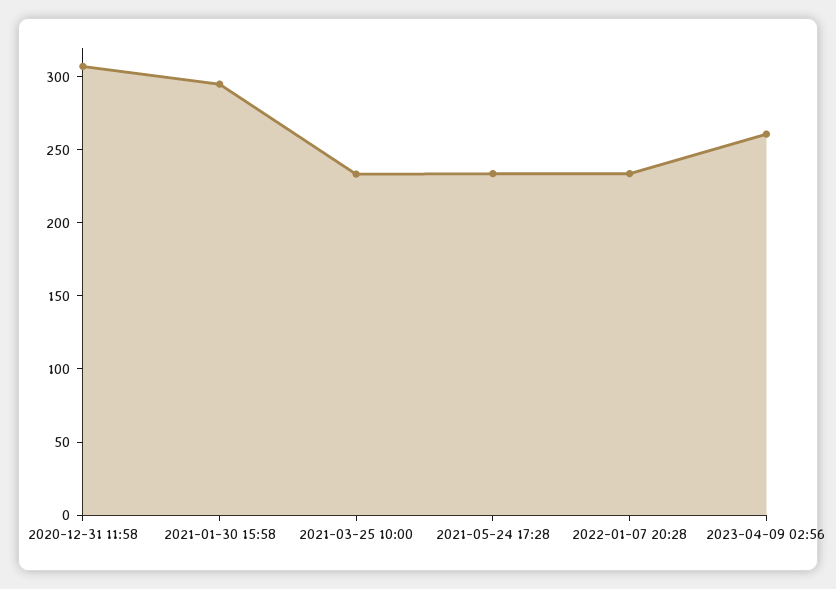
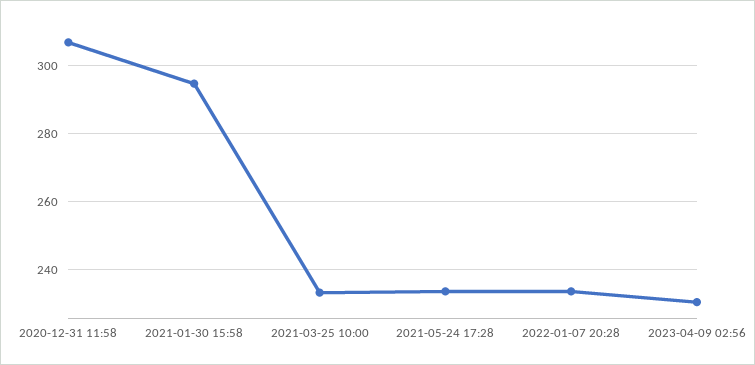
2023-04-09 02:56: 260 -> 230

